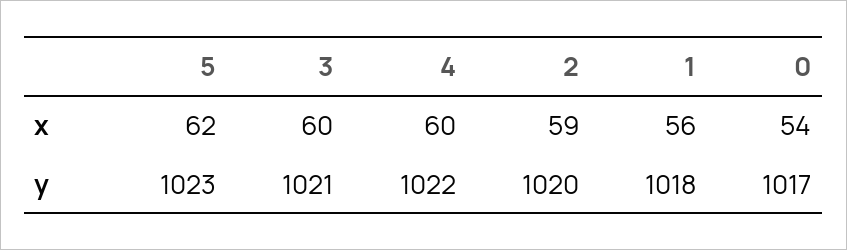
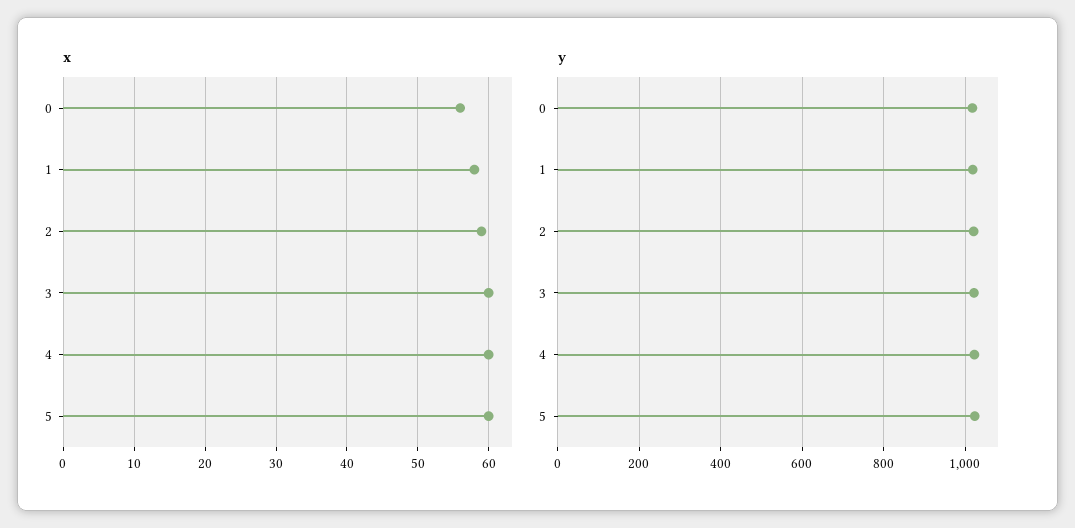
x, 5: 62 -> 60
x, 1: 56 -> 58
x, 0: 54 -> 56

